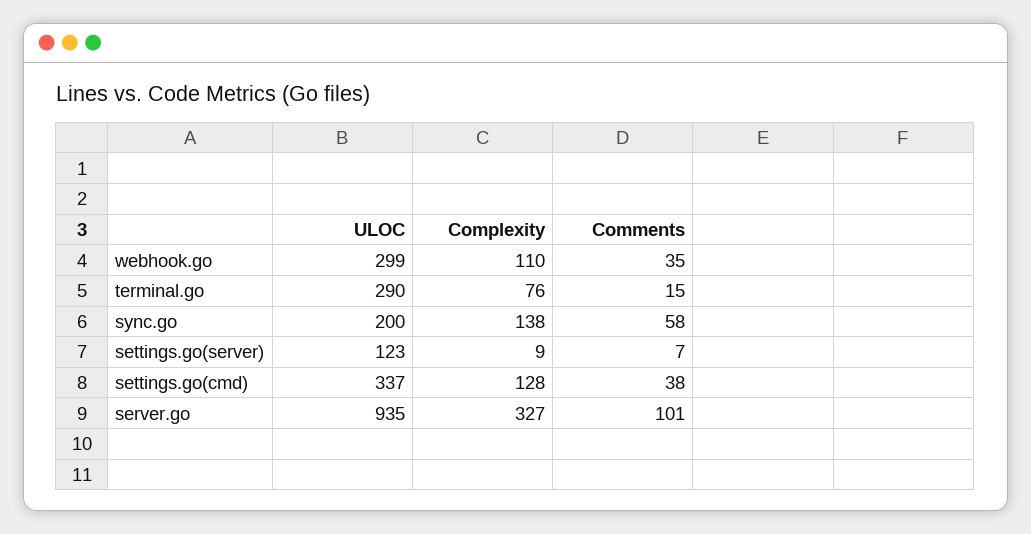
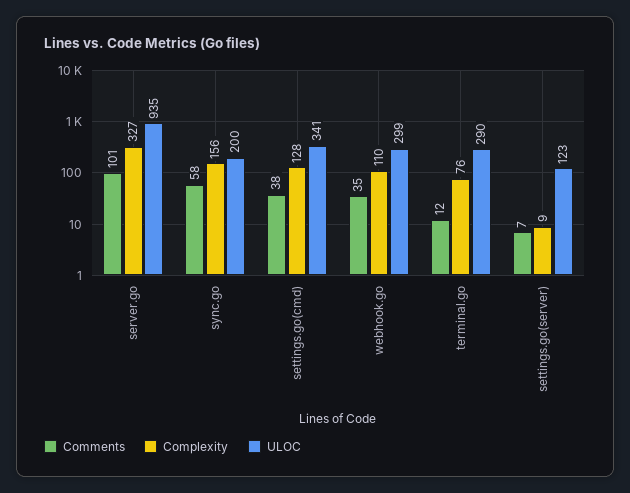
Comments, terminal.go: 15 -> 12
Complexity, sync.go: 138 -> 156
ULOC, settings.go(cmd): 337 -> 341

